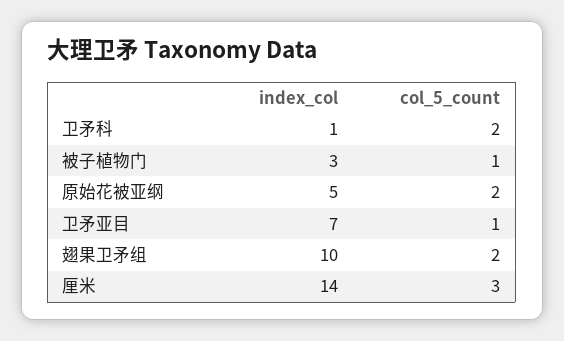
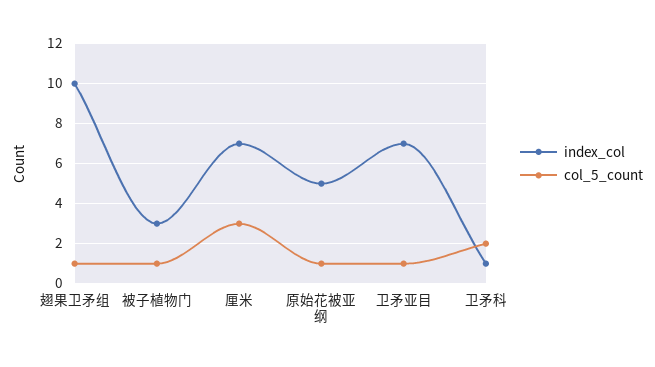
col_5_count, 原始花被亚纲: 2 -> 1
col_5_count, 翅果卫矛组: 2 -> 1
index_col, 厘米: 14 -> 7

